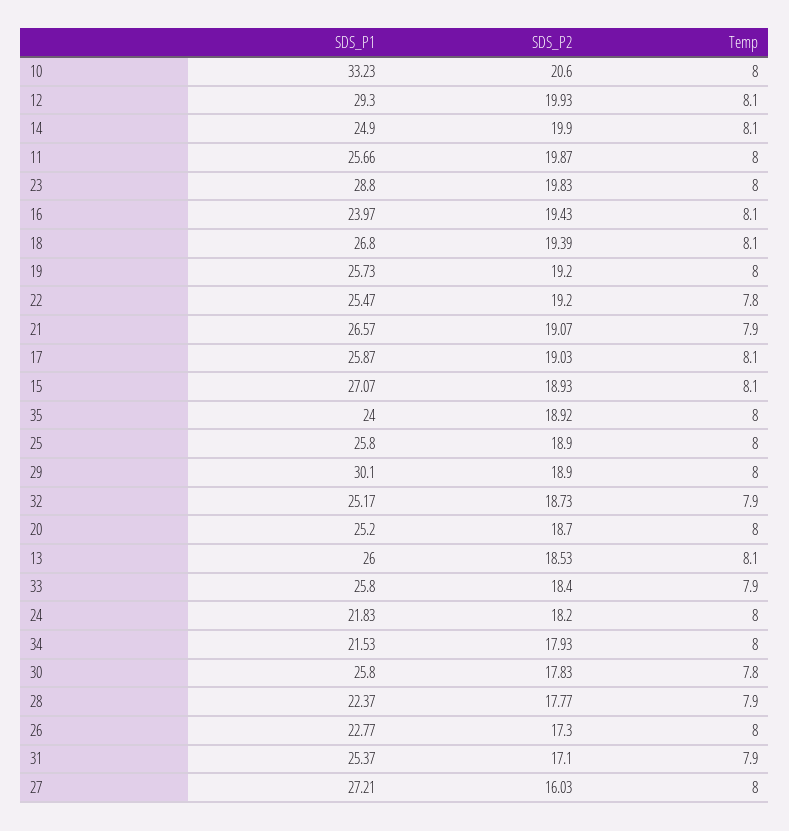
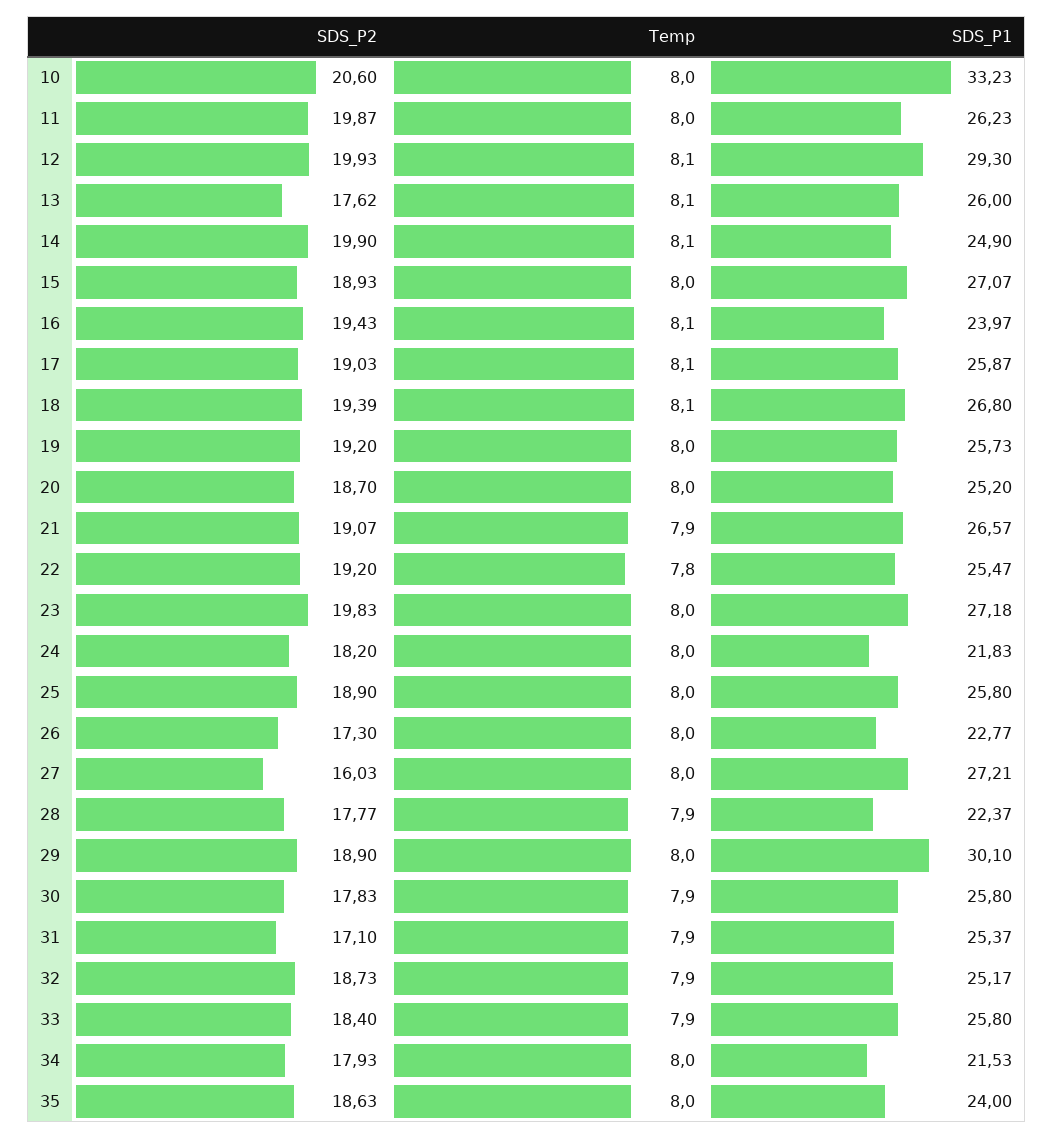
SDS_P1, 11: 25.66 -> 26.23
SDS_P1, 23: 28.8 -> 27.18
Temp, 15: 8.1 -> 8
SDS_P2, 35: 18.92 -> 18.63
SDS_P2, 13: 18.53 -> 17.62
Temp, 30: 7.8 -> 7.9

